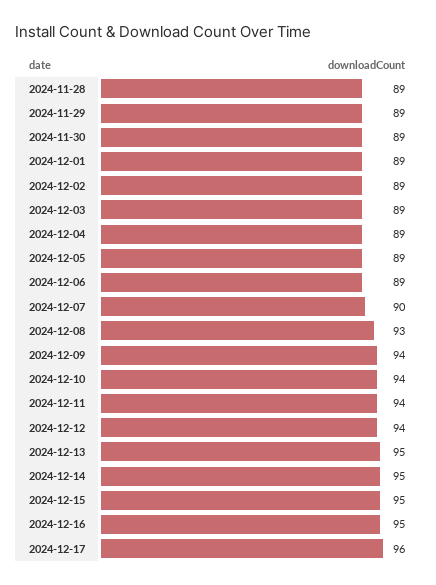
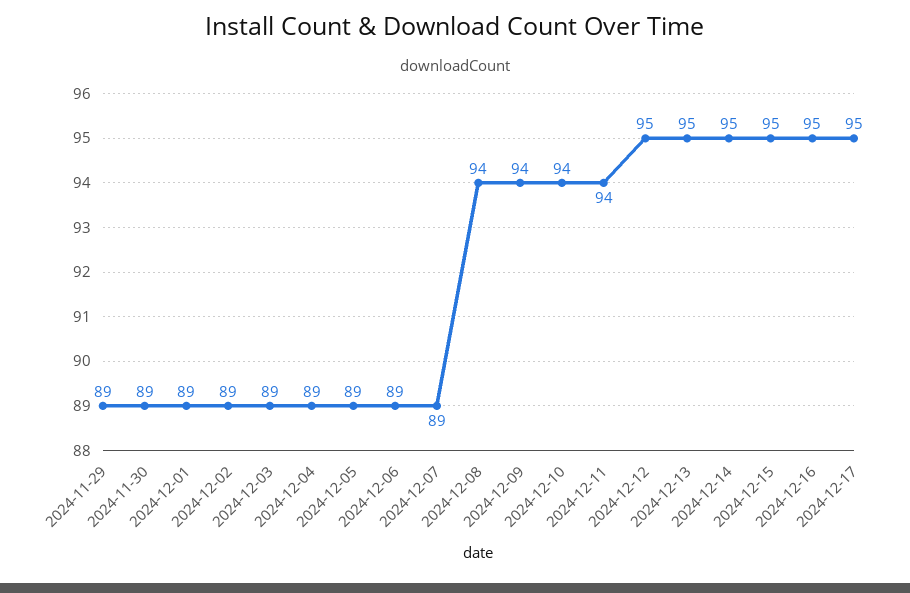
2024-11-28: 89 -> none
2024-12-07: 90 -> 89
2024-12-08: 93 -> 94
2024-12-12: 94 -> 95
2024-12-17: 96 -> 95

